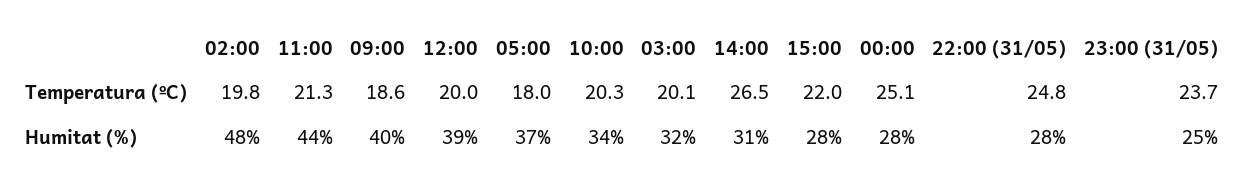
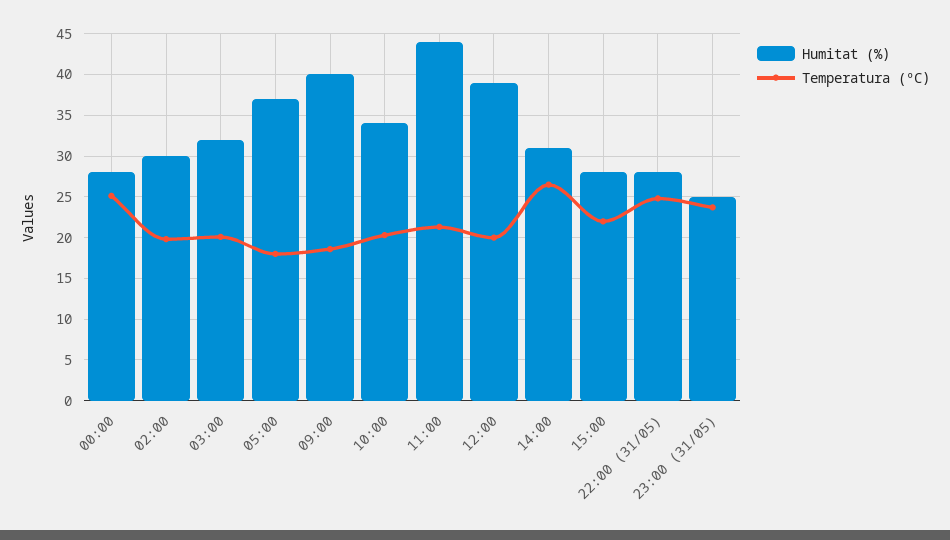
Humitat (%), 02:00: 48 -> 30

